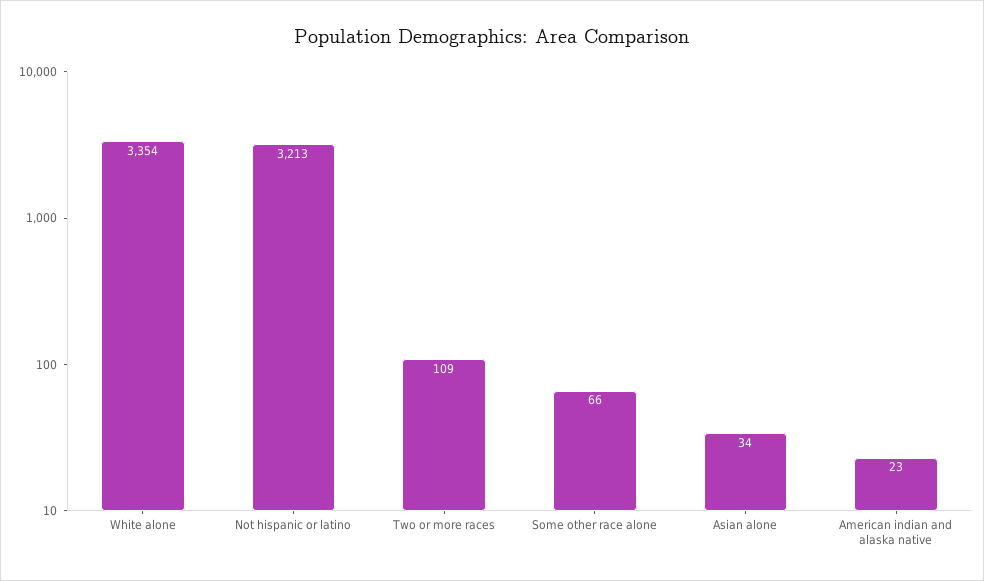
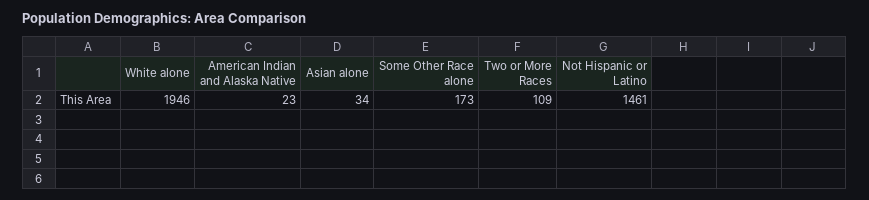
White alone: 3354 -> 1946
Not hispanic or latino: 3213 -> 1461
Some other race alone: 66 -> 173

